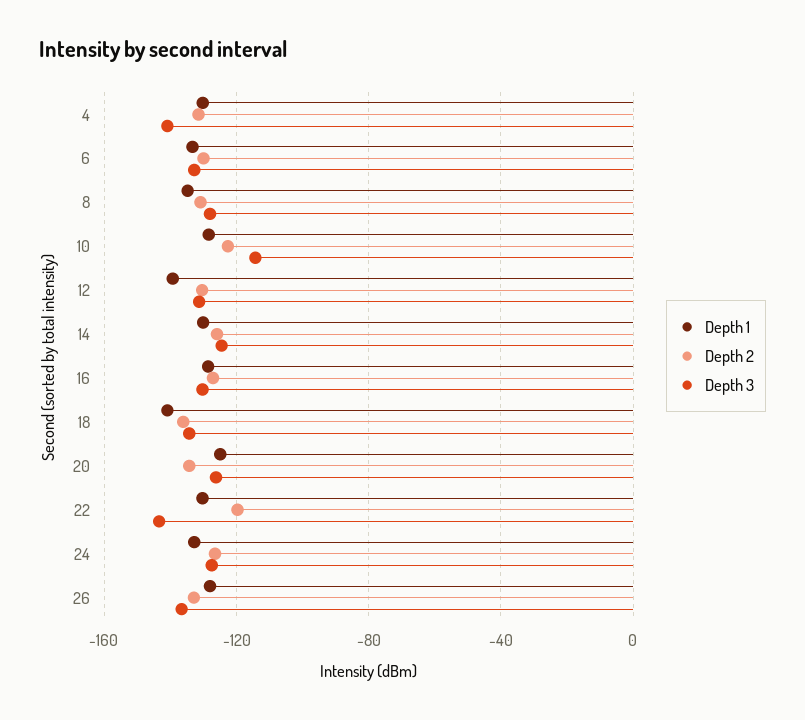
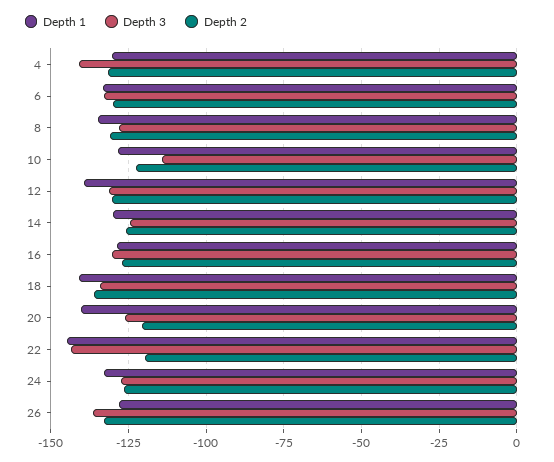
Depth 1, 20: -125 -> -140
Depth 2, 20: -135 -> -120
Depth 1, 22: -130 -> -145

